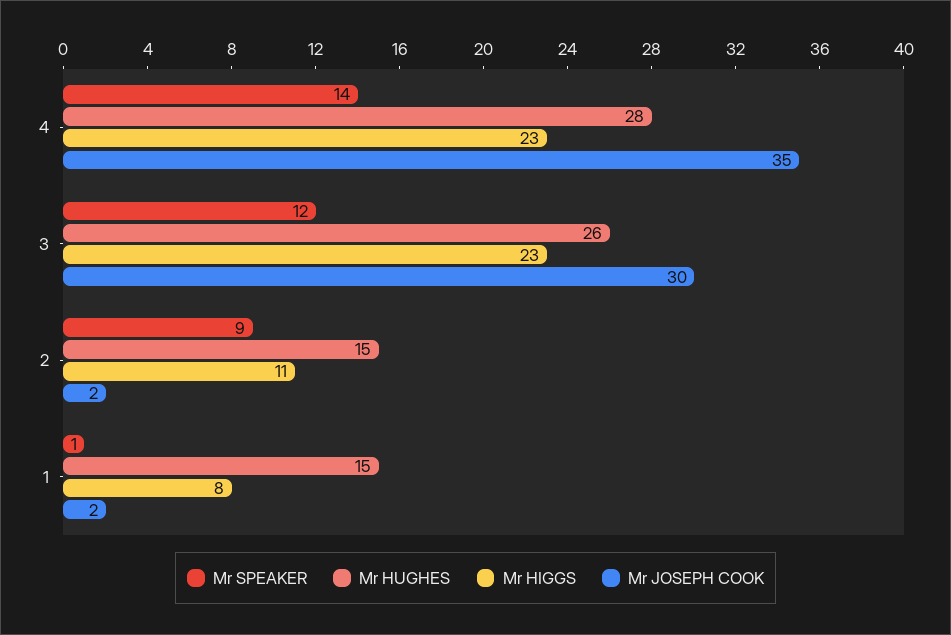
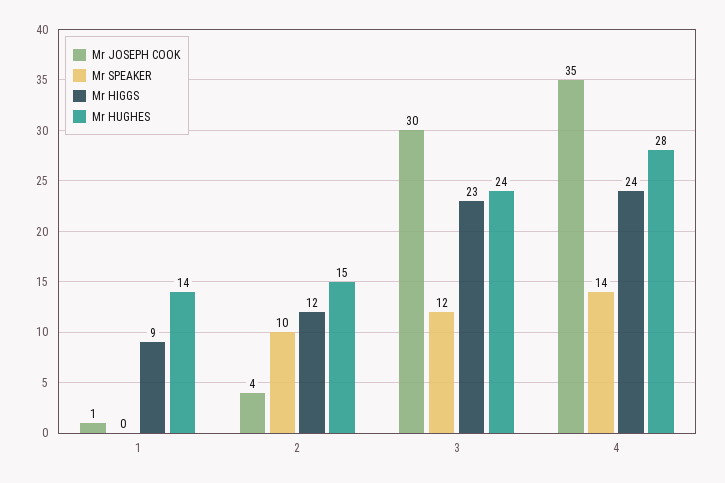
Mr HIGGS, 4: 23 -> 24
Mr HUGHES, 3: 26 -> 24
Mr SPEAKER, 2: 9 -> 10
Mr HIGGS, 2: 11 -> 12
Mr JOSEPH COOK, 2: 2 -> 4
Mr SPEAKER, 1: 1 -> 0
Mr HUGHES, 1: 15 -> 14
Mr HIGGS, 1: 8 -> 9
Mr JOSEPH COOK, 1: 2 -> 1

